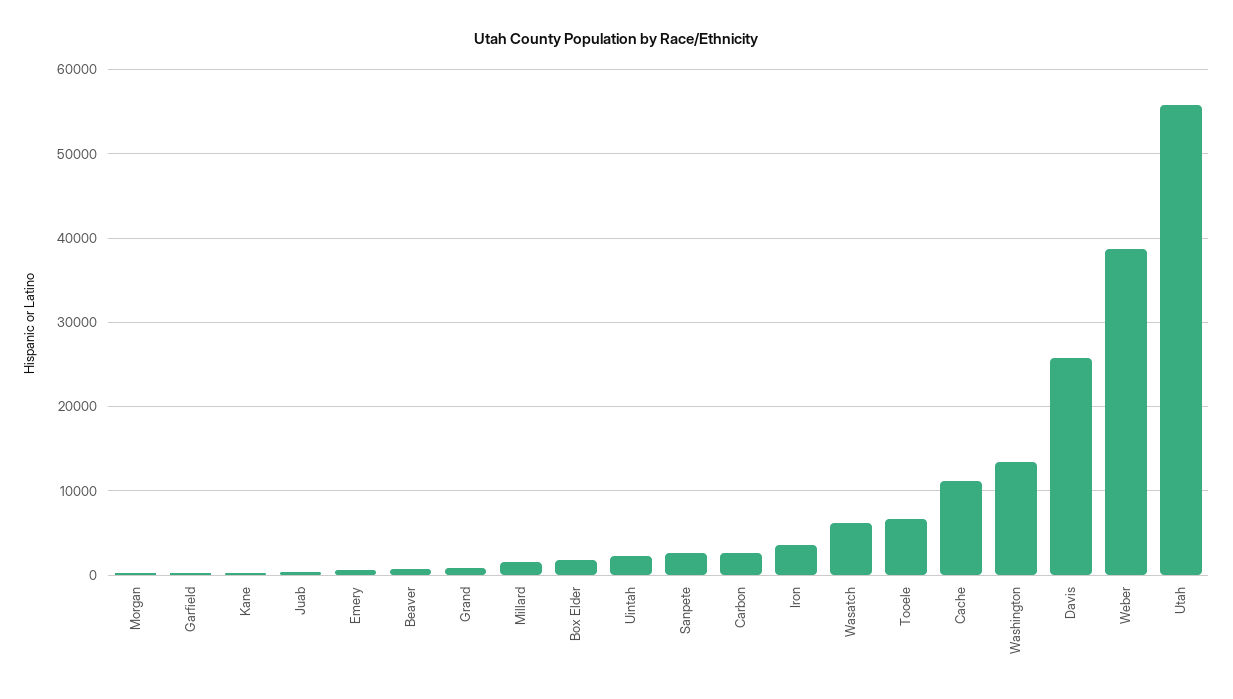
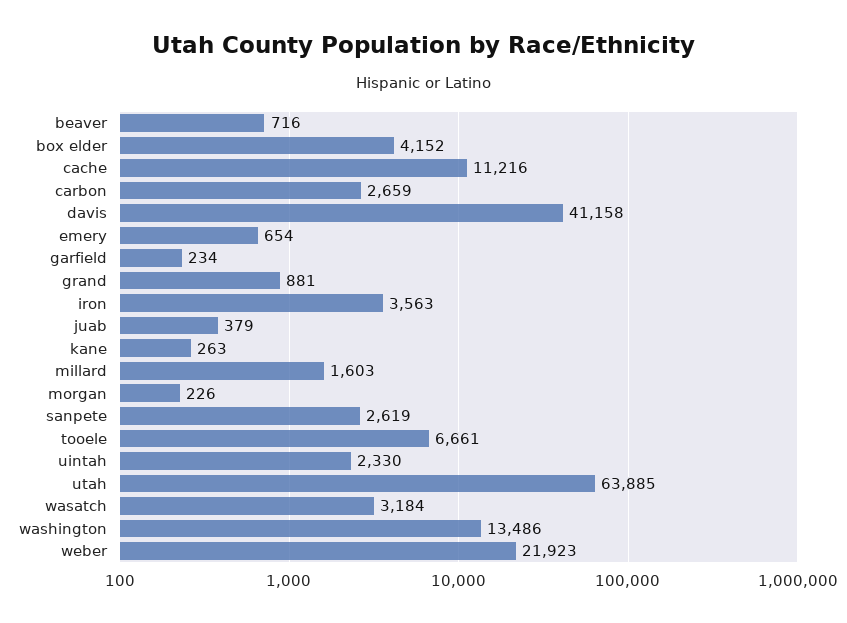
Box Elder: 2000 -> 4152
Wasatch: 6000 -> 3184
Davis: 26000 -> 41158
Weber: 39000 -> 21923
Utah: 56000 -> 63885

